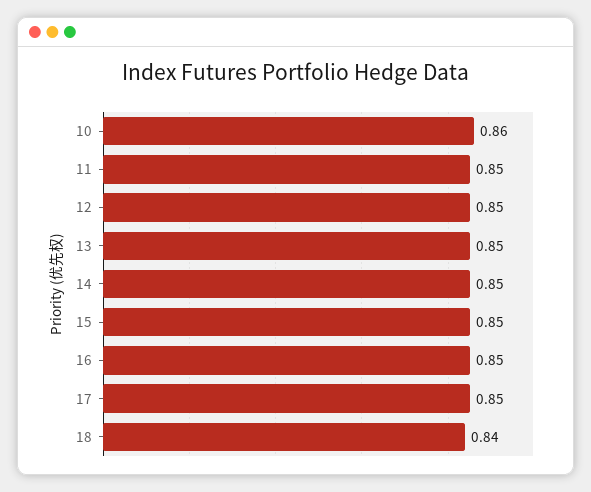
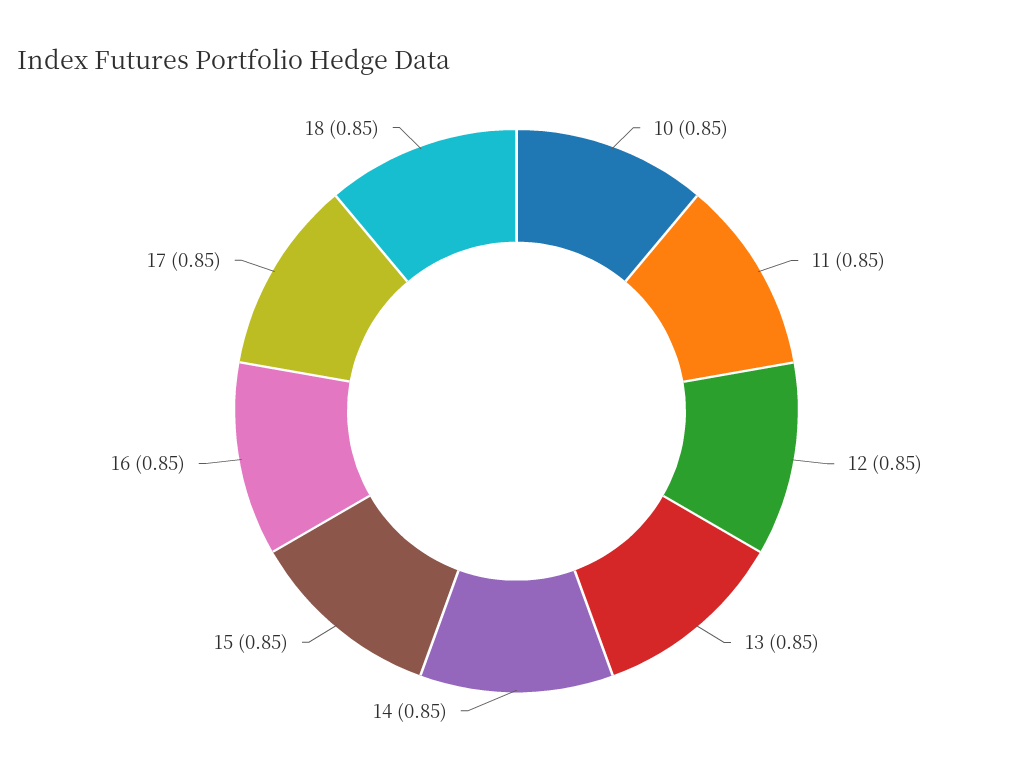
10: 0.86 -> 0.85
18: 0.84 -> 0.85

